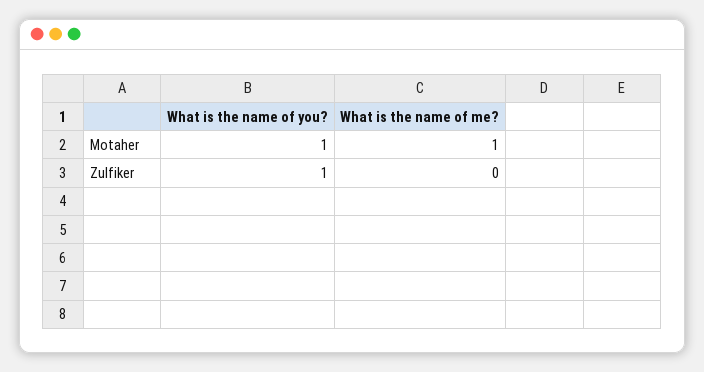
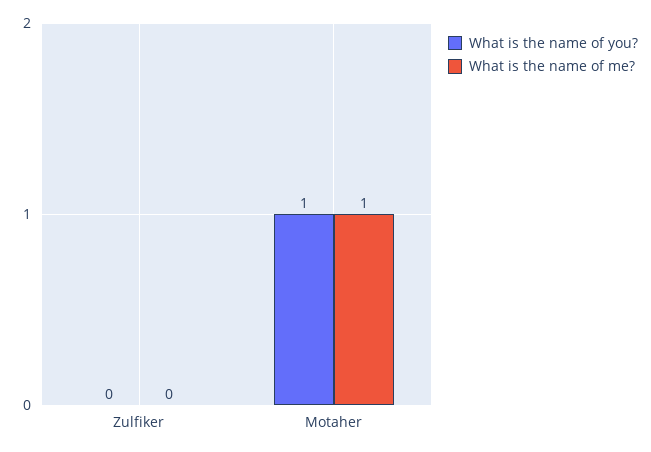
What is the name of you?, Zulfiker: 1 -> 0

